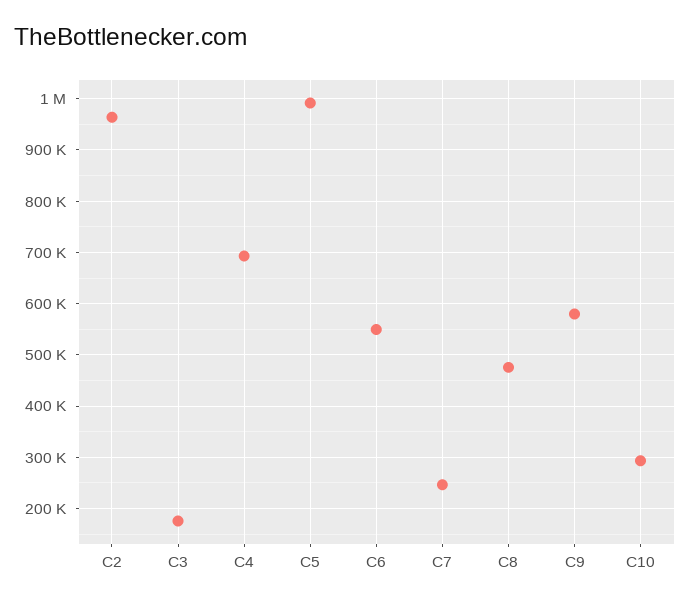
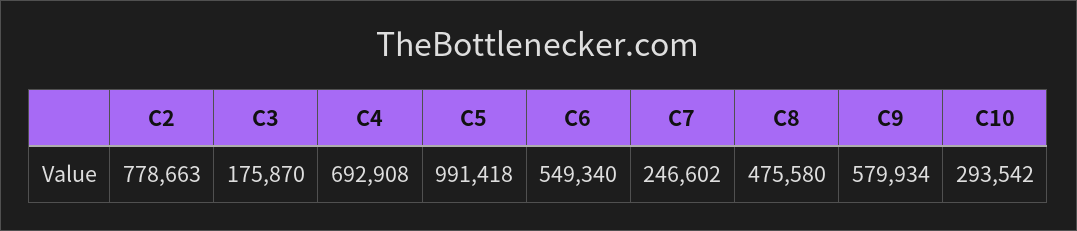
C2: 960000 -> 778663

